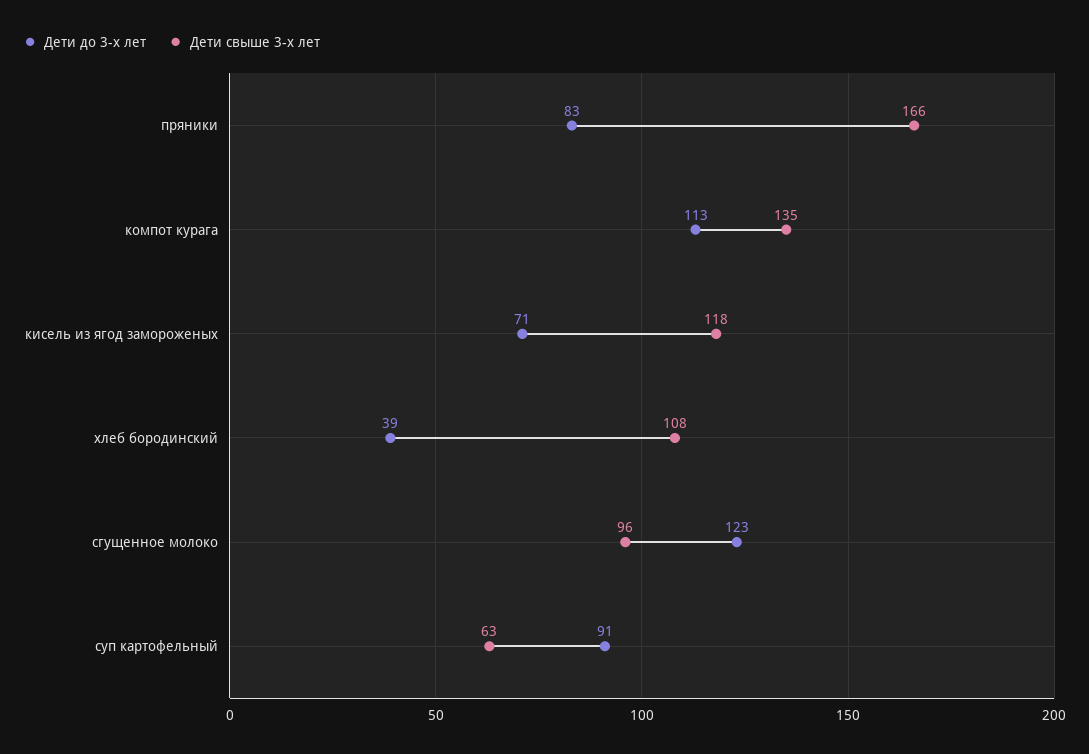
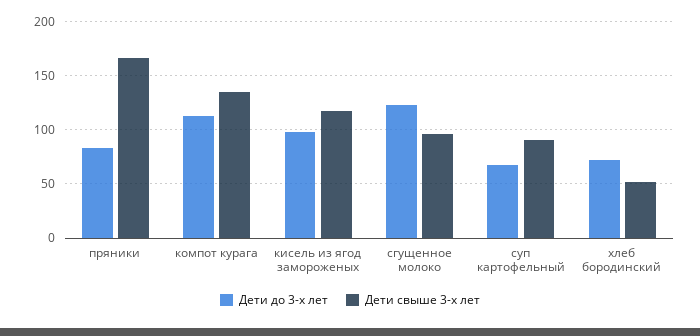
Дети до 3-х лет, кисель из ягод замороженых: 71 -> 100
Дети до 3-х лет, хлеб бородинский: 39 -> 70
Дети свыше 3-х лет, хлеб бородинский: 108 -> 50
Дети до 3-х лет, суп картофельный: 91 -> 70
Дети свыше 3-х лет, суп картофельный: 63 -> 90

